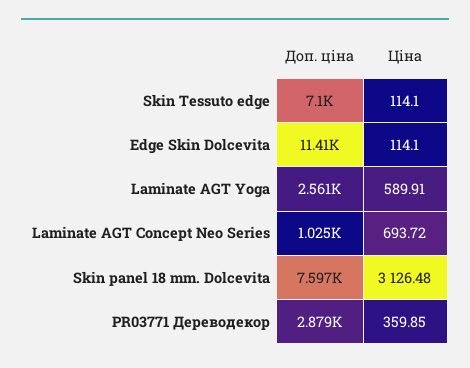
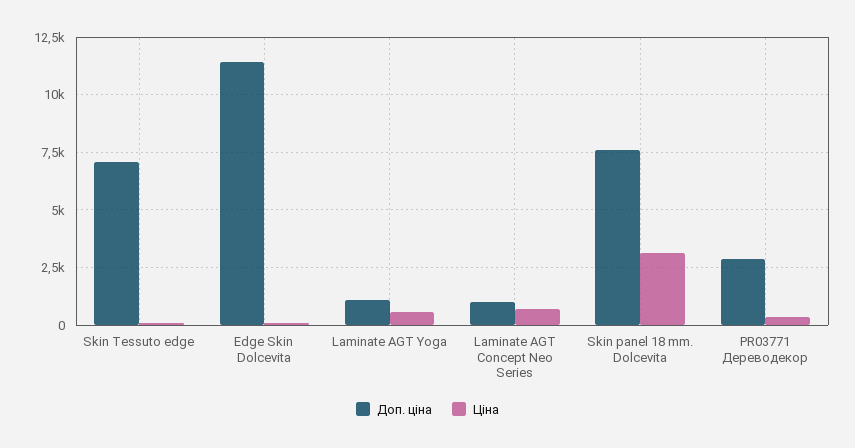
Доп. ціна, Laminate AGT Yoga: 2561 -> 1000

